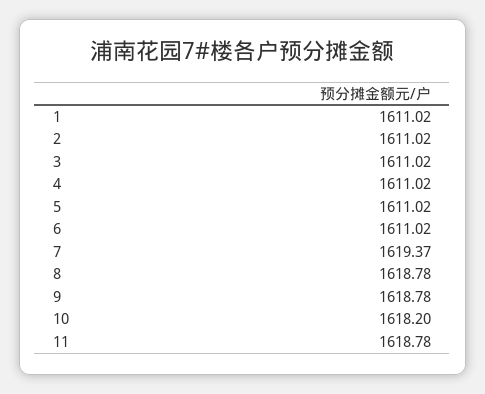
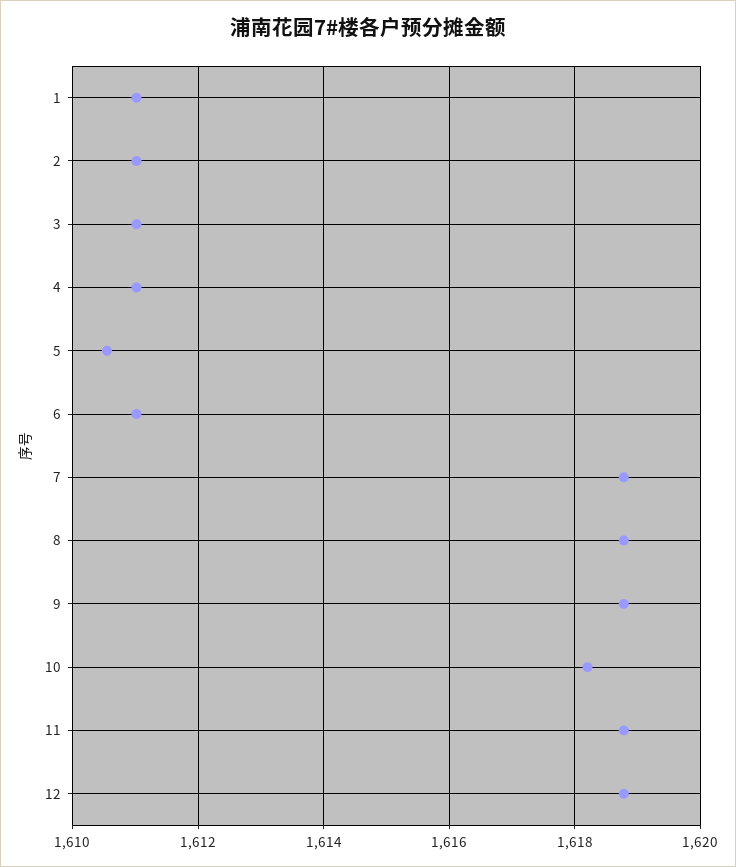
5: 1611.02 -> 1610.6
7: 1619.37 -> 1618.8
12: none -> 1618.8

